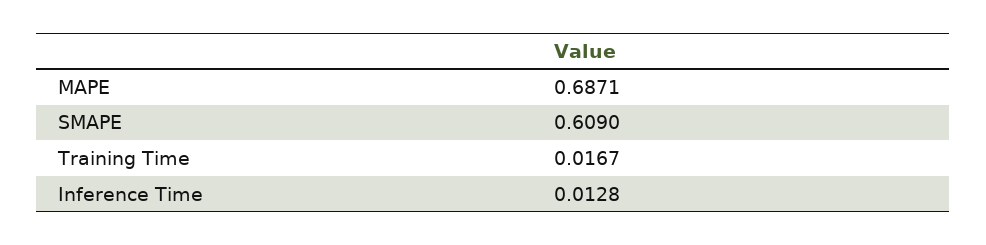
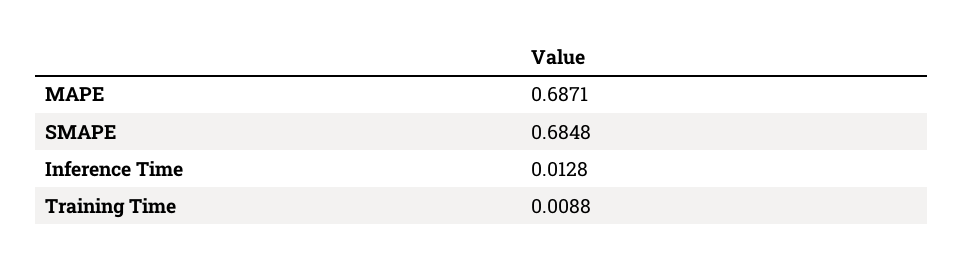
SMAPE: 0.609 -> 0.6848
Training Time: 0.0167 -> 0.0088

